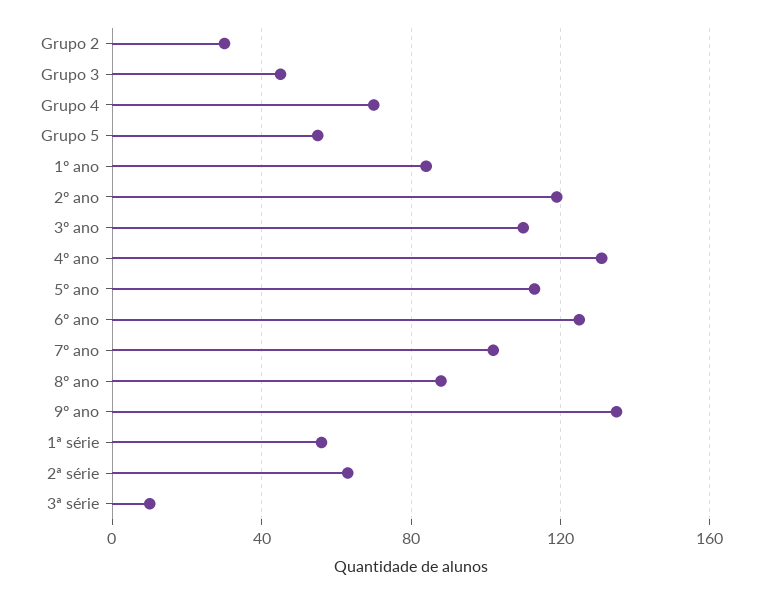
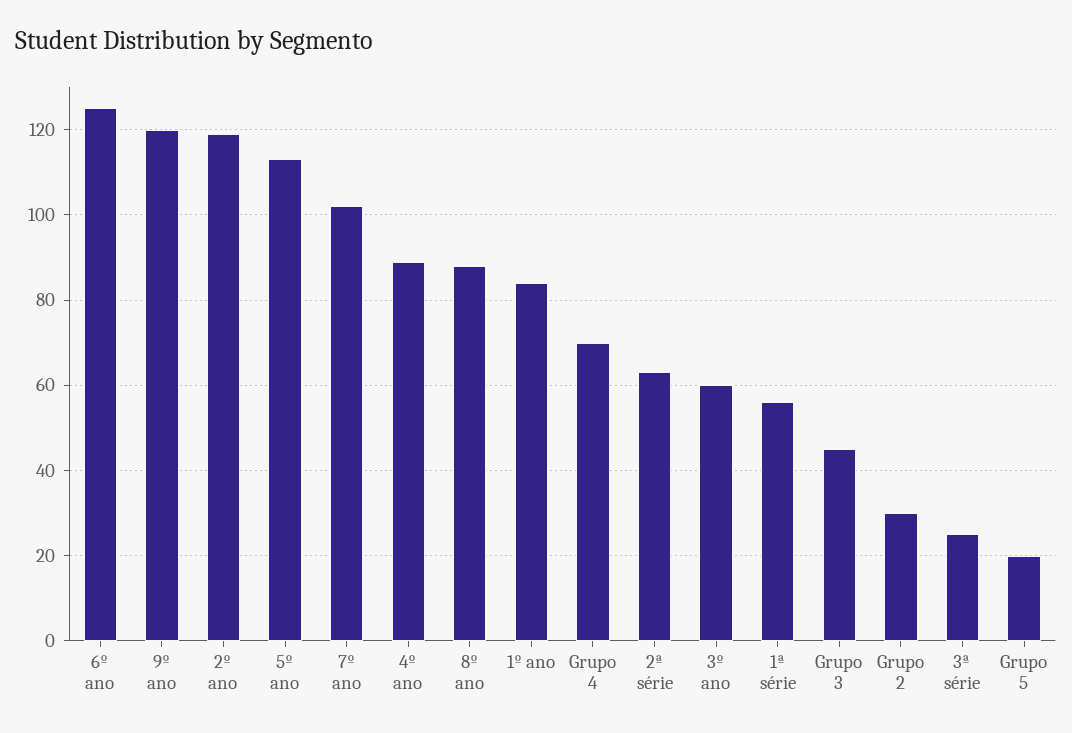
Grupo 5: 55 -> 20
3º ano: 110 -> 60
4º ano: 130 -> 90
9º ano: 135 -> 120
3ª série: 10 -> 25

